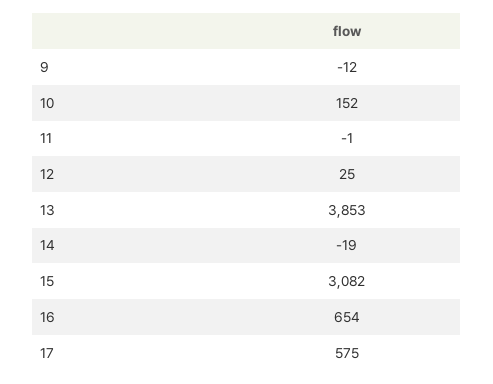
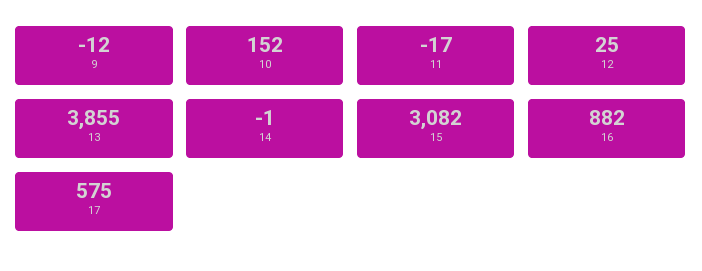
11: -1 -> -17
13: 3853 -> 3855
14: -19 -> -1
16: 654 -> 882

